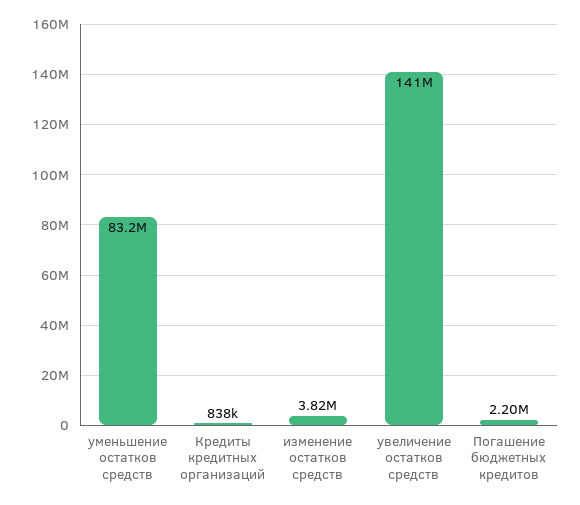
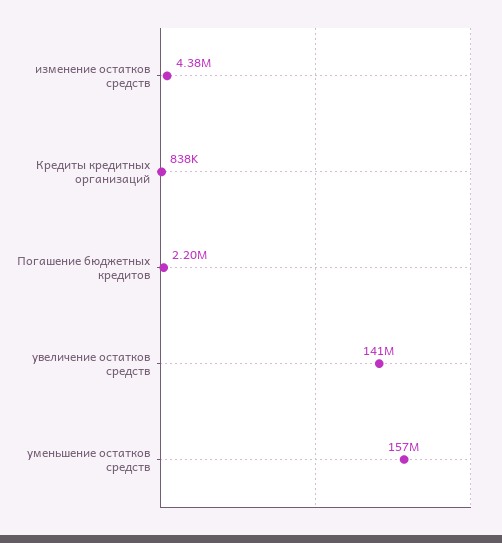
уменьшение остатков средств: 83200000 -> 157000000
изменение остатков средств: 3820000 -> 4380000

